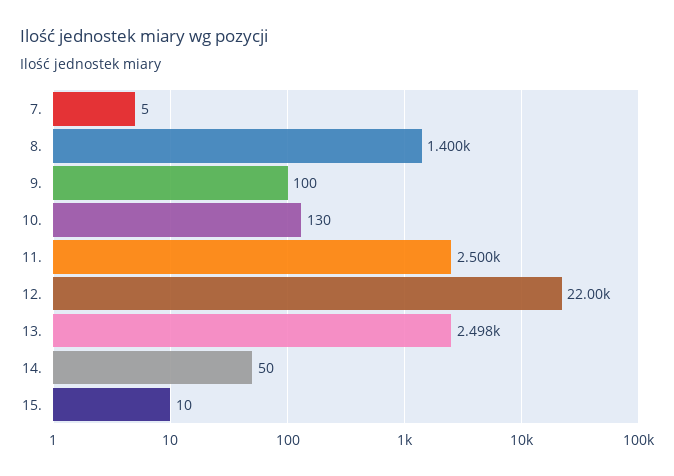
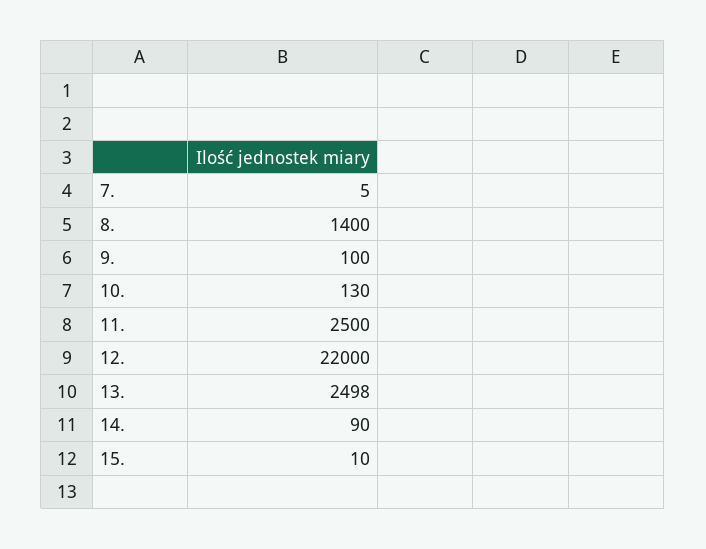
14.: 50 -> 90

